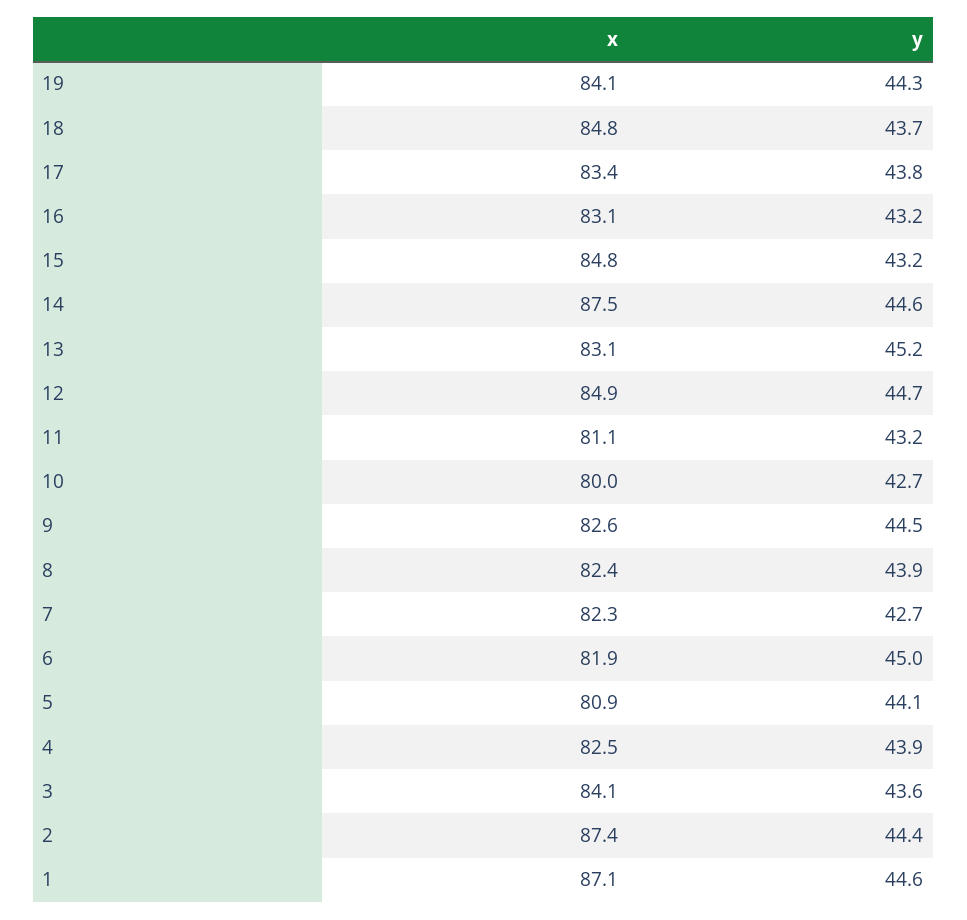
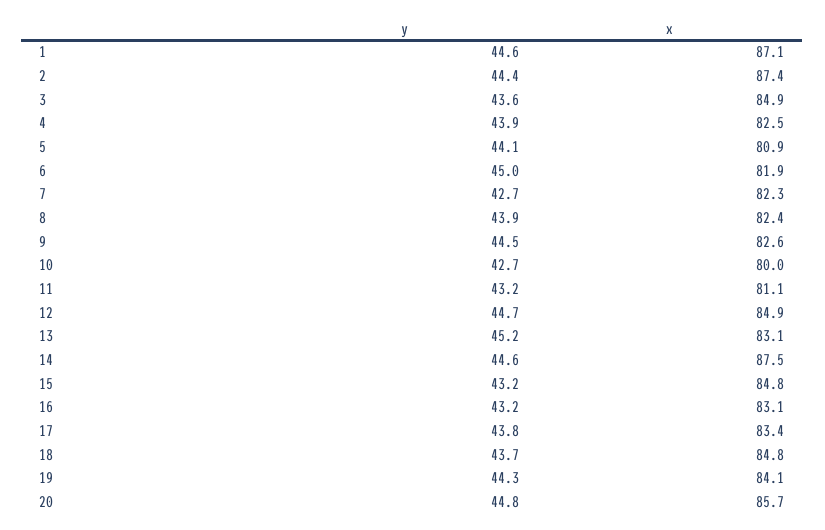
x, 3: 84.1 -> 84.9
y, 20: none -> 44.8
x, 20: none -> 85.7

